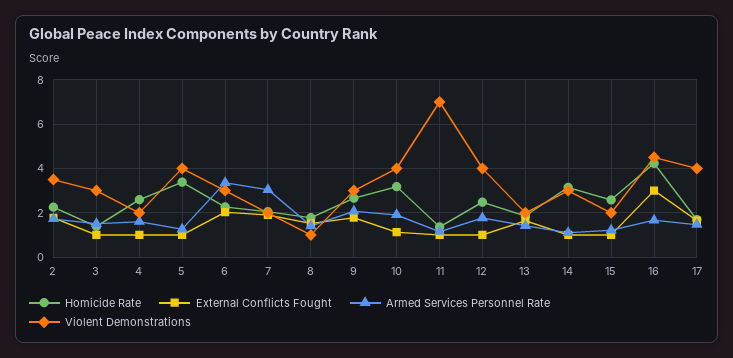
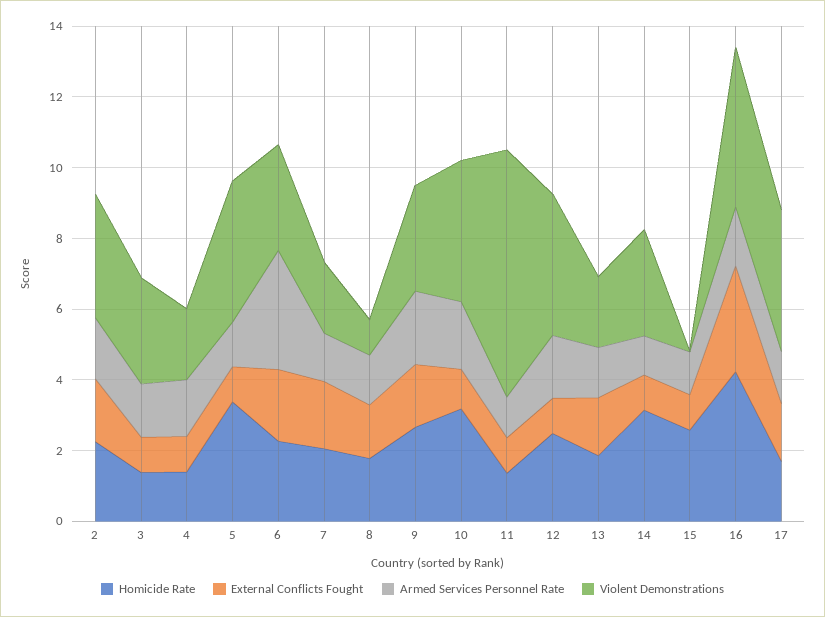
Homicide Rate, 4: 2.5 -> 1.5
Armed Services Personnel Rate, 7: 3 -> 1.5
Violent Demonstrations, 15: 2 -> 0

